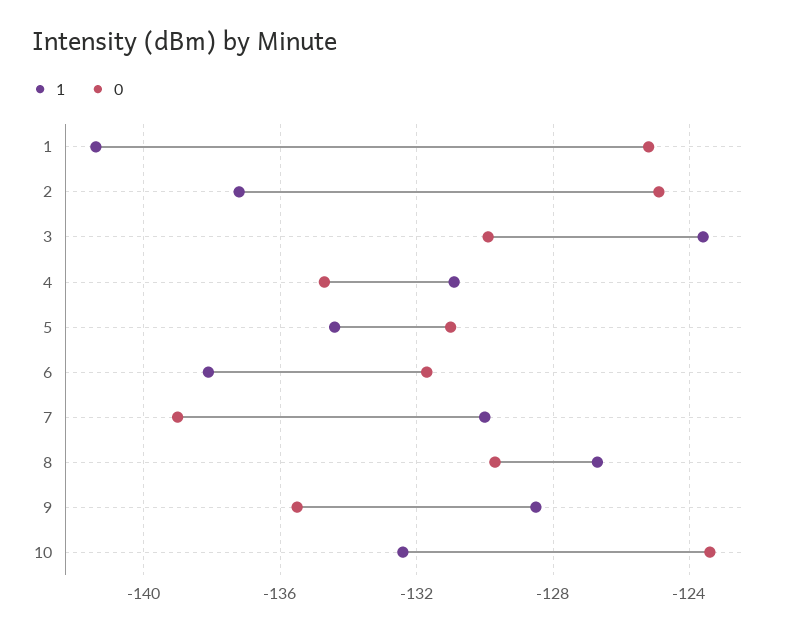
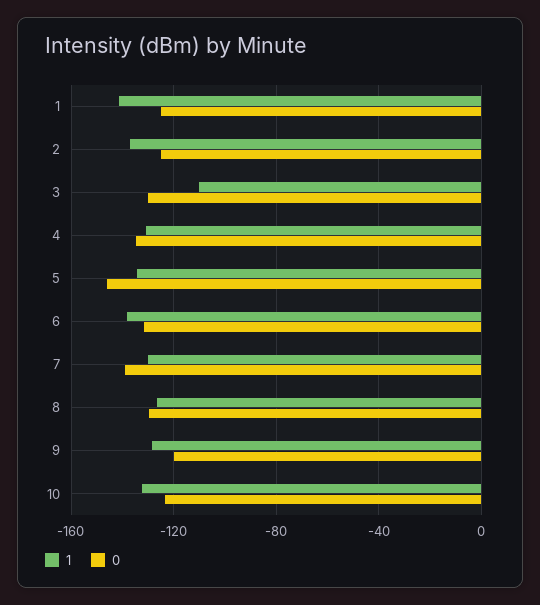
1, 3: -123.5 -> -110
0, 5: -131 -> -145
0, 9: -135.5 -> -120

